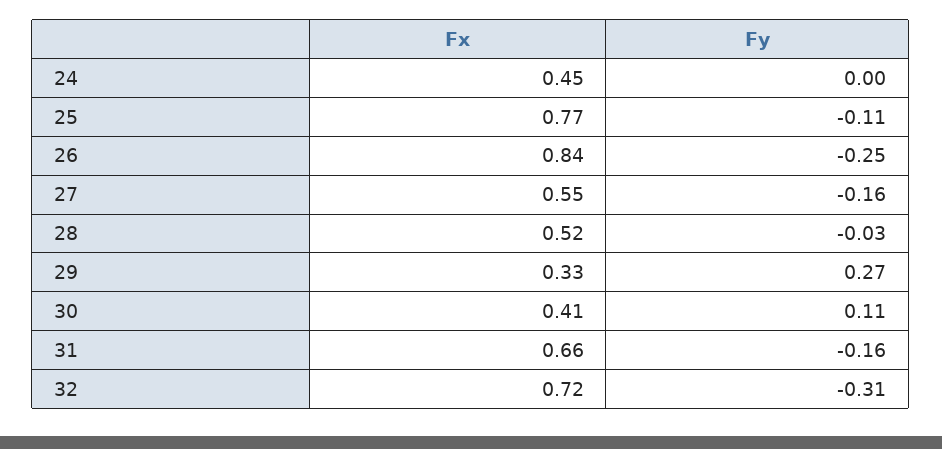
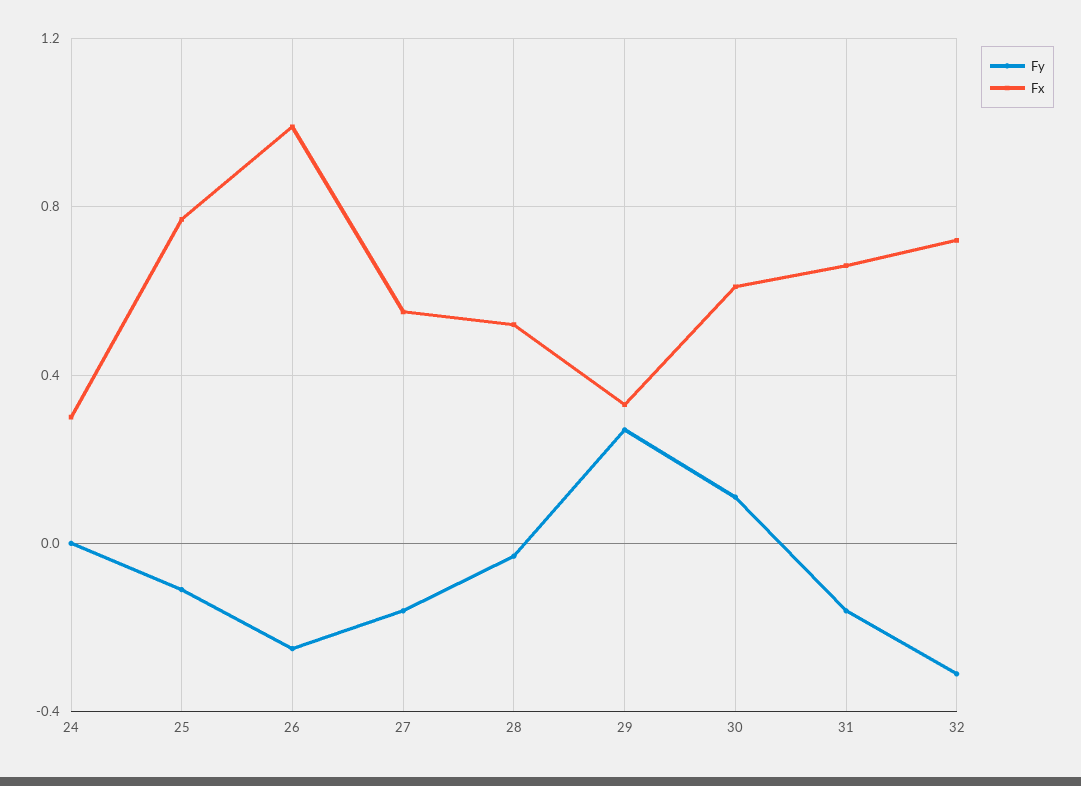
Fx, 24: 0.45 -> 0.3
Fx, 26: 0.84 -> 1
Fx, 30: 0.41 -> 0.6

